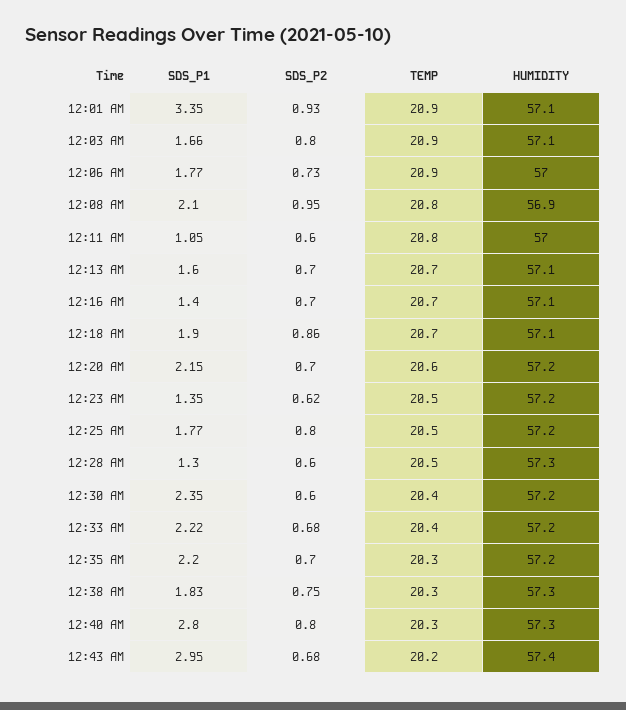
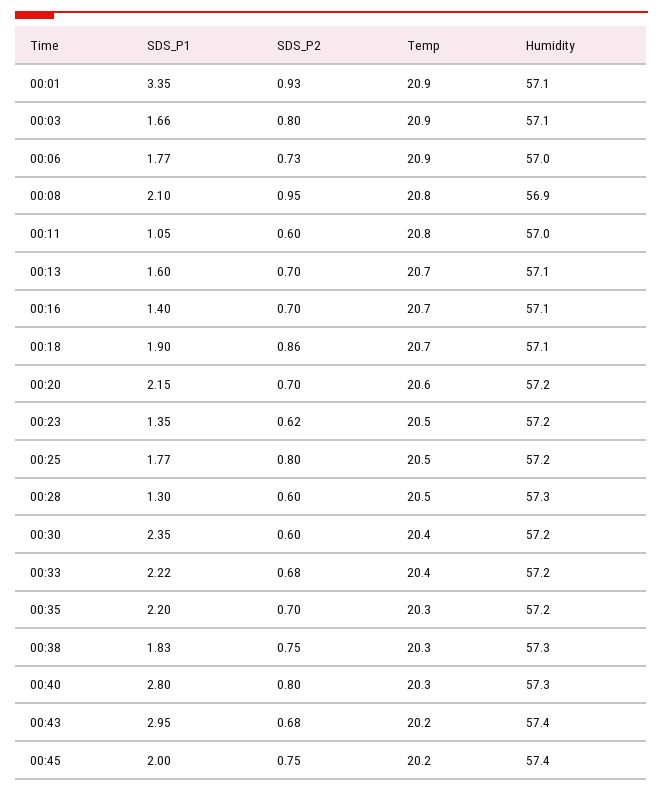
SDS_P1, 00:45: none -> 2
SDS_P2, 00:45: none -> 0.75
TEMP, 00:45: none -> 20.2
HUMIDITY, 00:45: none -> 57.4

